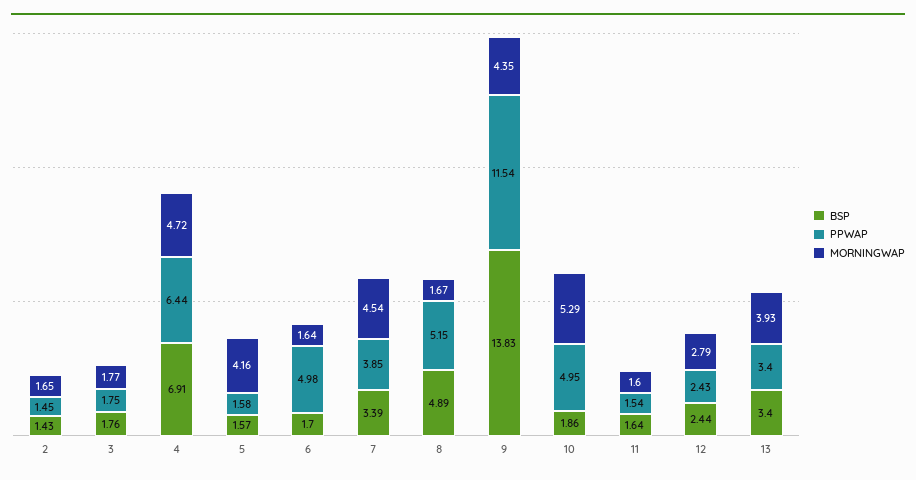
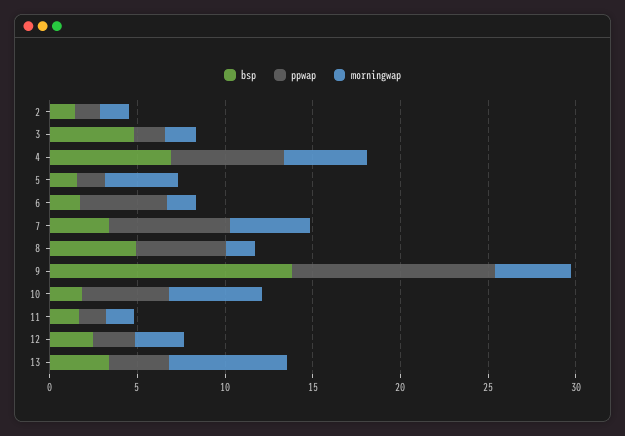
BSP, 3: 1.76 -> 5
PPWAP, 7: 3.85 -> 7
MORNINGWAP, 13: 3.93 -> 7

